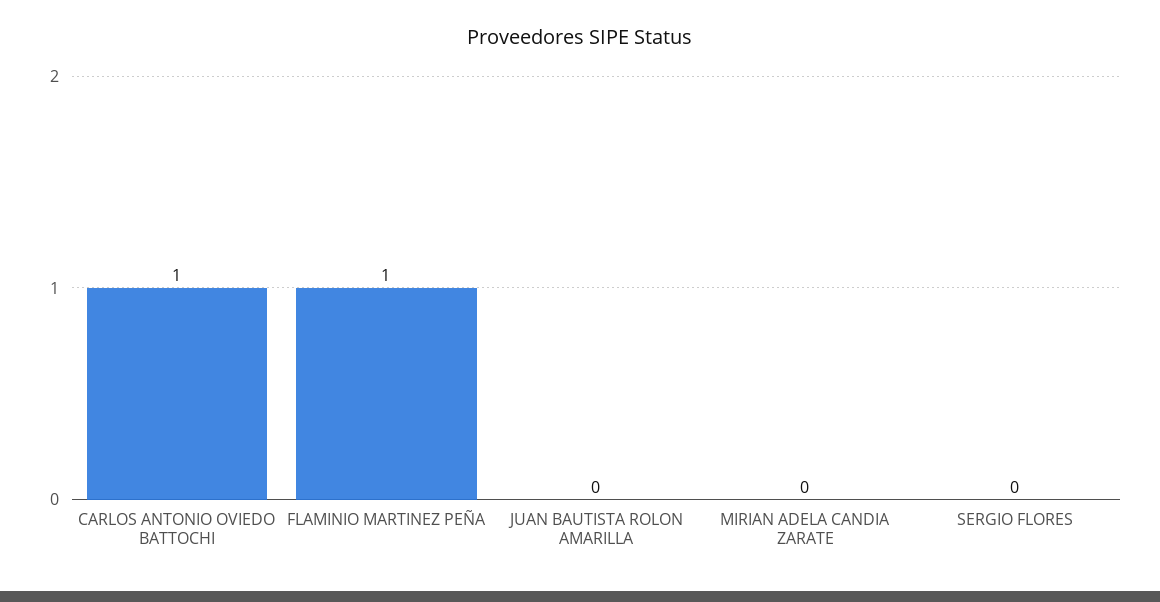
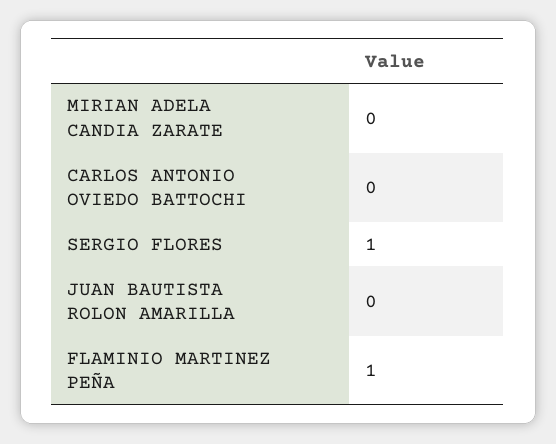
CARLOS ANTONIO OVIEDO BATTOCHI: 1 -> 0
SERGIO FLORES: 0 -> 1

